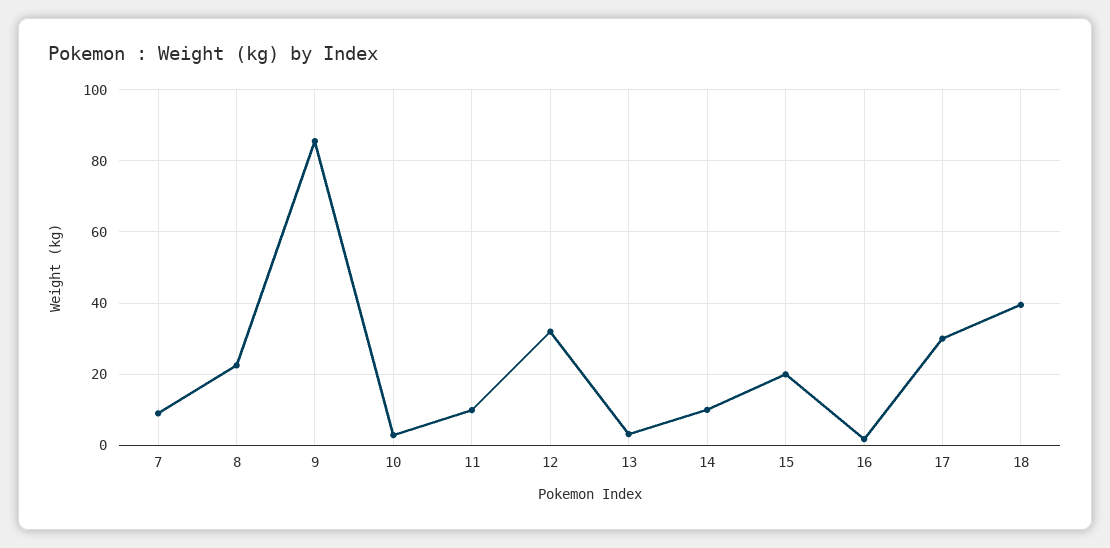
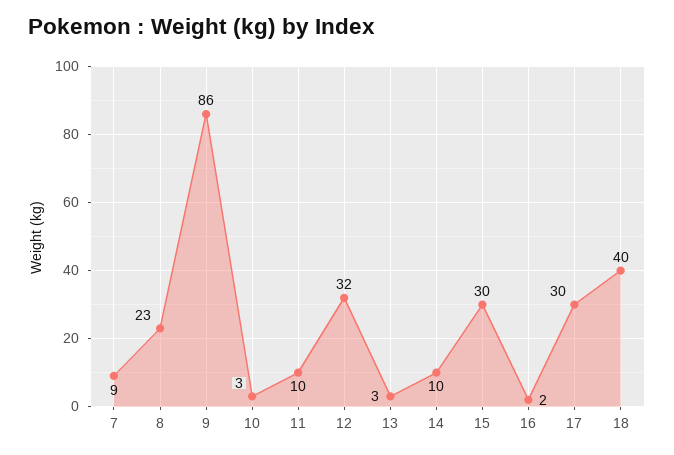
15: 20 -> 30

